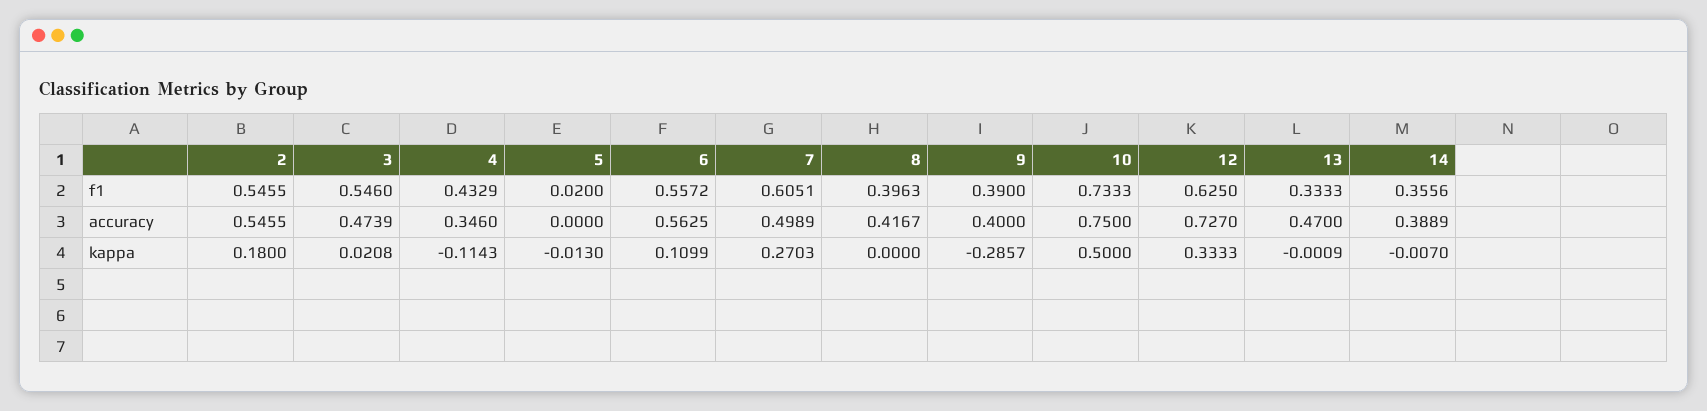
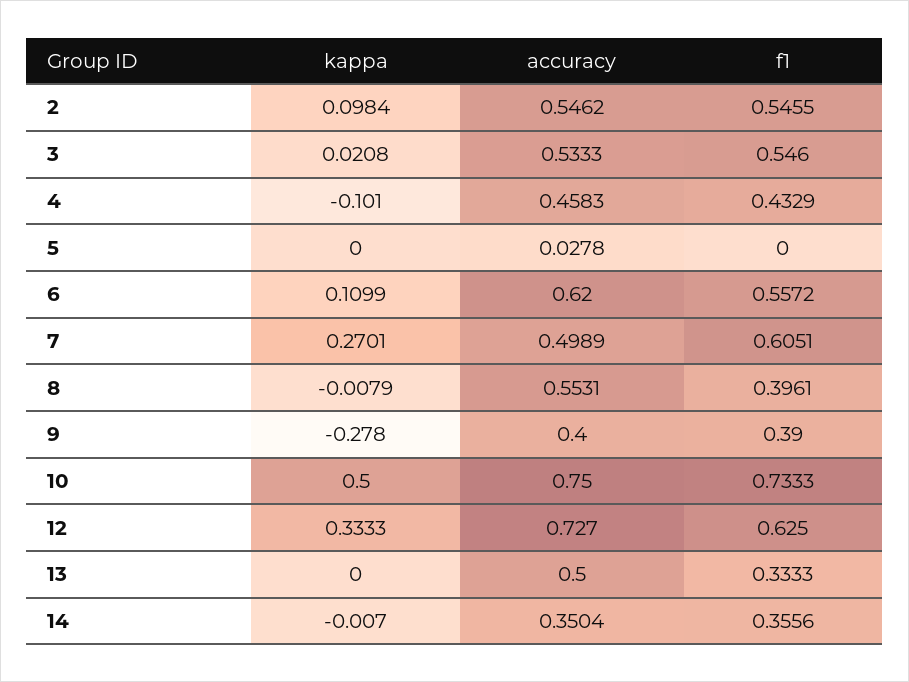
5, f1: 0.02 -> 0
8, f1: 0.3963 -> 0.3961
2, accuracy: 0.5455 -> 0.5462
3, accuracy: 0.4739 -> 0.5333
4, accuracy: 0.346 -> 0.4583
5, accuracy: 0 -> 0.0278
6, accuracy: 0.5625 -> 0.62
8, accuracy: 0.4167 -> 0.5531
13, accuracy: 0.47 -> 0.5
14, accuracy: 0.3889 -> 0.3504
2, kappa: 0.18 -> 0.0984
4, kappa: -0.1143 -> -0.101
5, kappa: -0.013 -> 0
7, kappa: 0.2703 -> 0.2701
8, kappa: 0 -> -0.0079
9, kappa: -0.2857 -> -0.278
13, kappa: -0.0009 -> 0

